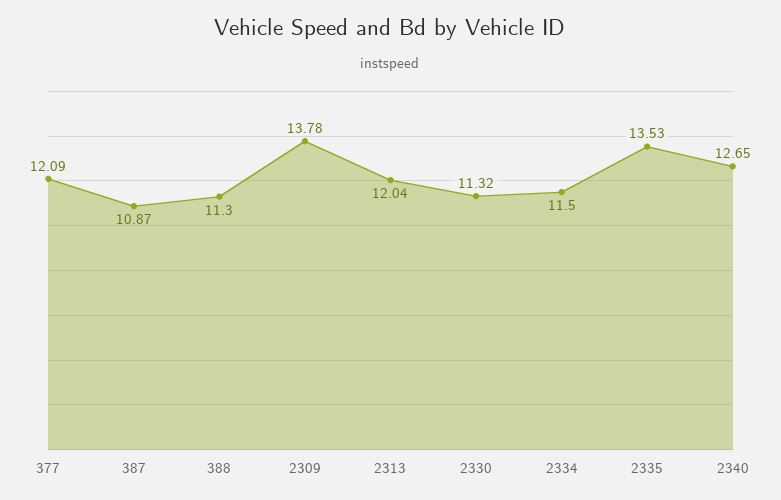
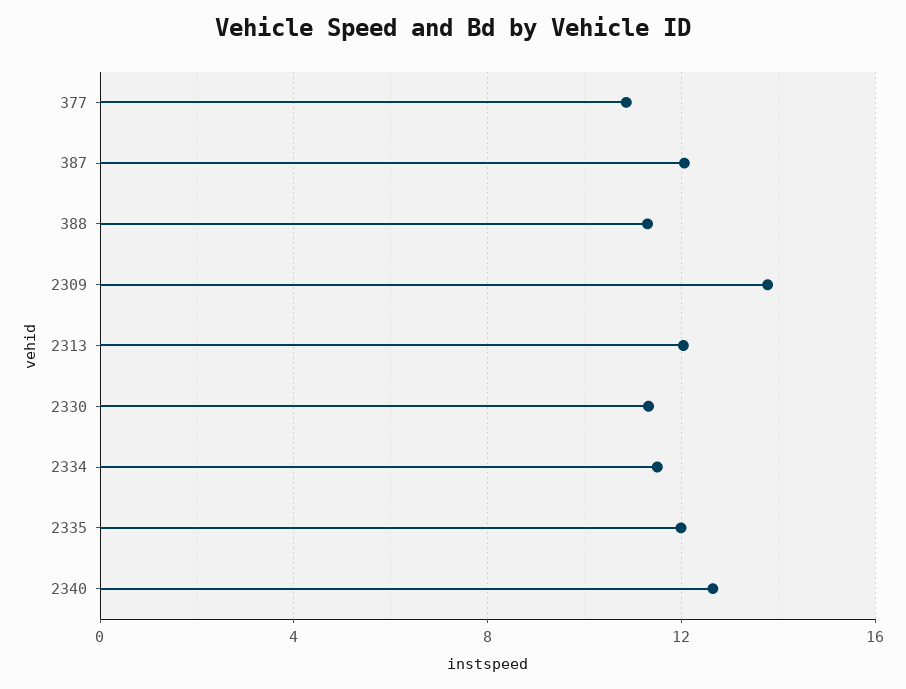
377: 12.09 -> 11
387: 10.87 -> 12
2335: 13.53 -> 12

